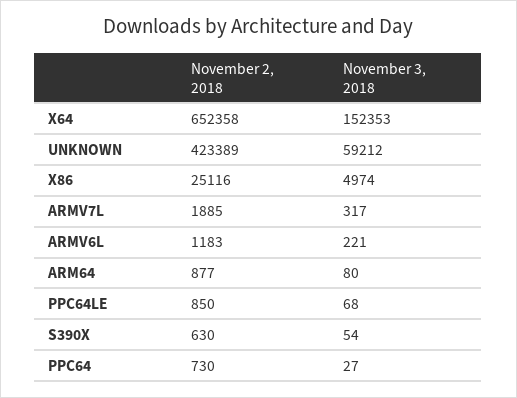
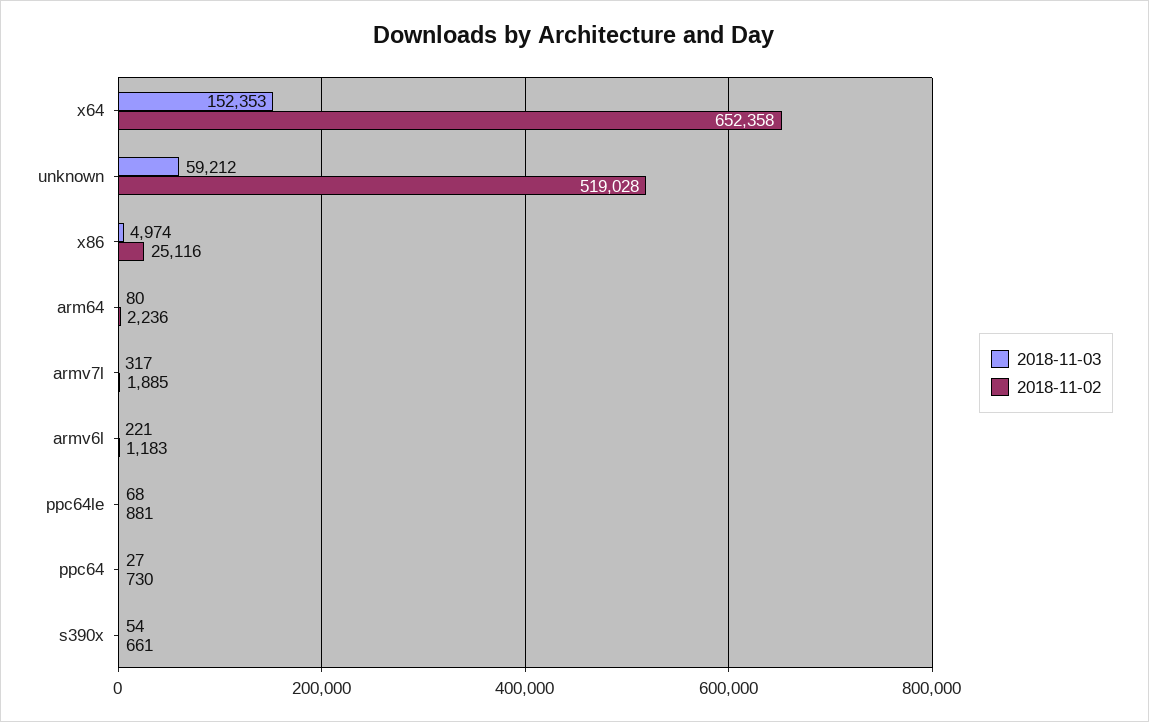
November 2, 2018, UNKNOWN: 423389 -> 519028
November 2, 2018, ARM64: 877 -> 2236
November 2, 2018, PPC64LE: 850 -> 881
November 2, 2018, S390X: 630 -> 661

